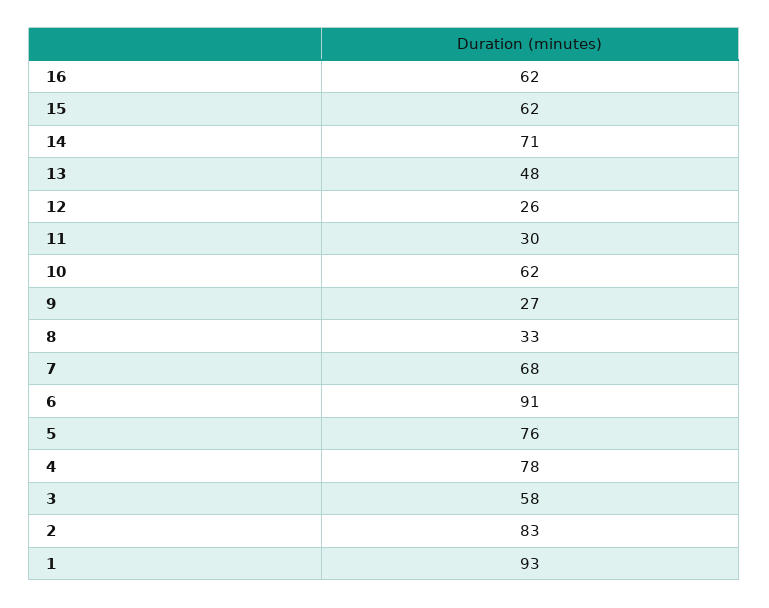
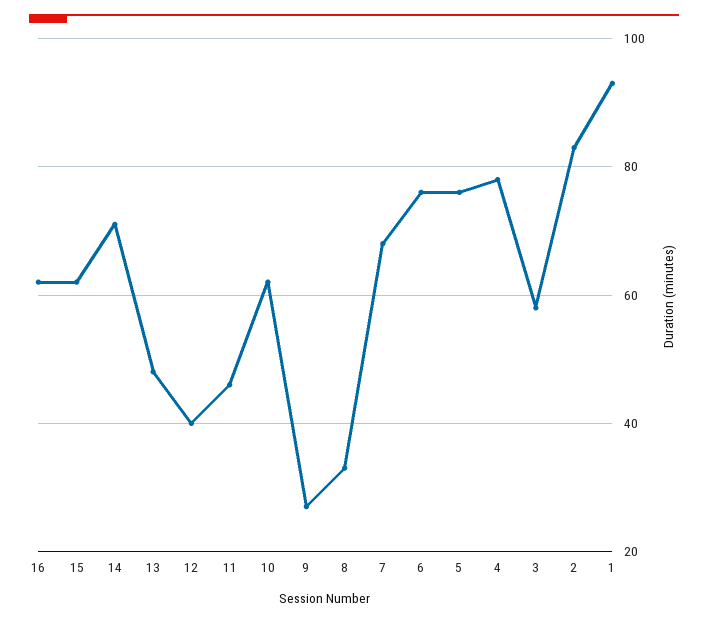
12: 26 -> 40
11: 30 -> 45
6: 91 -> 75

